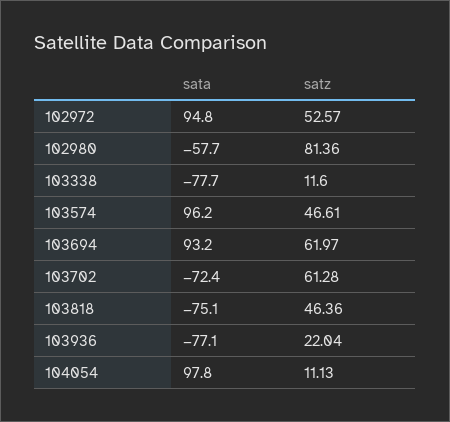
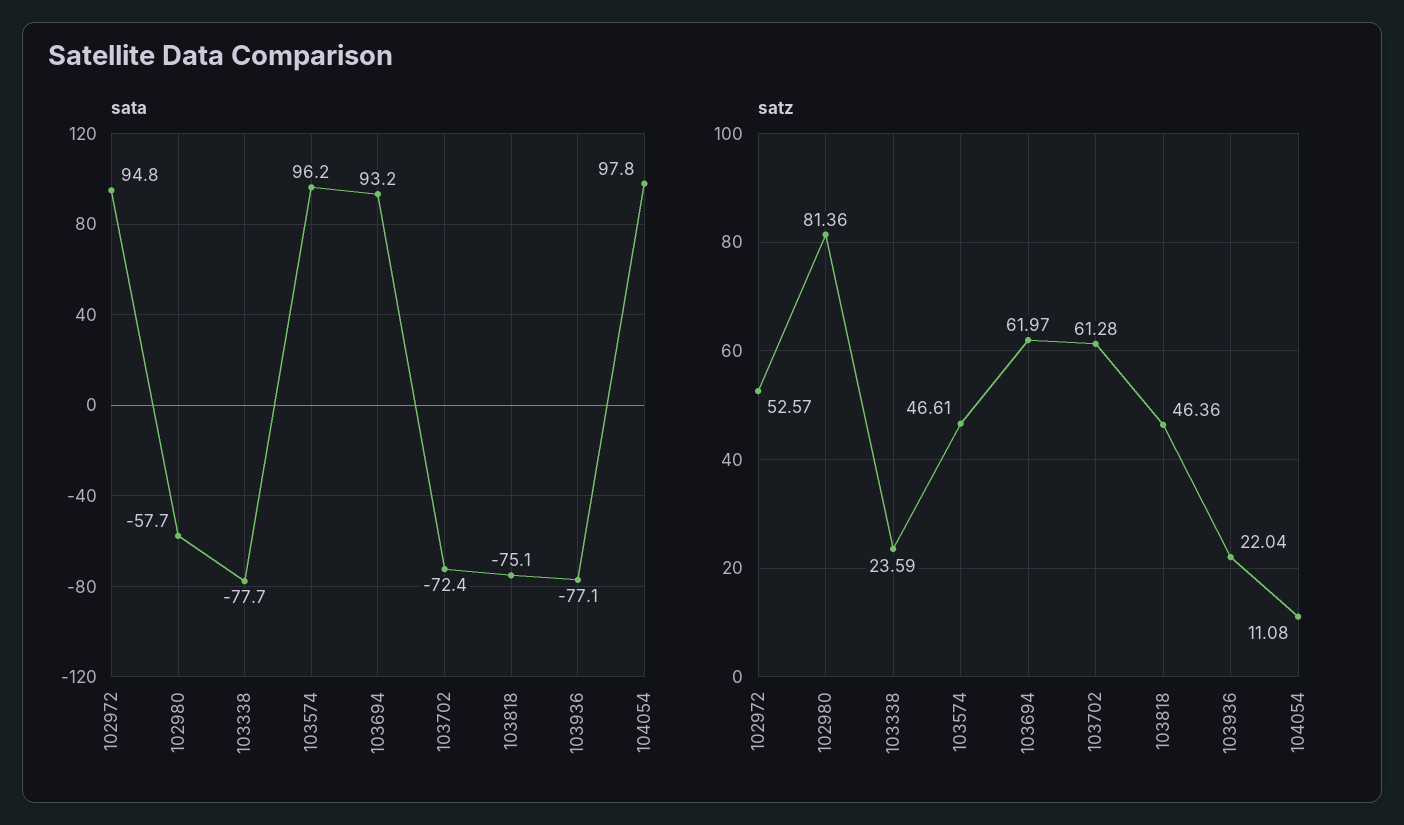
satz, 103338: 11.6 -> 23.59
satz, 104054: 11.13 -> 11.08

